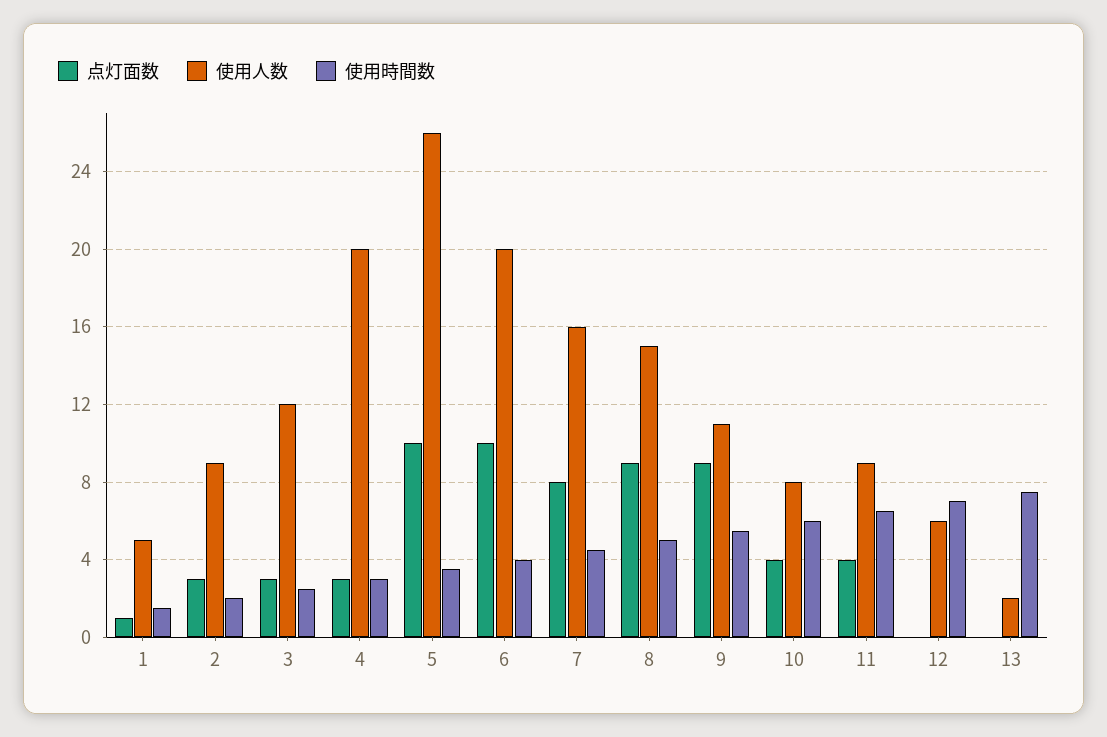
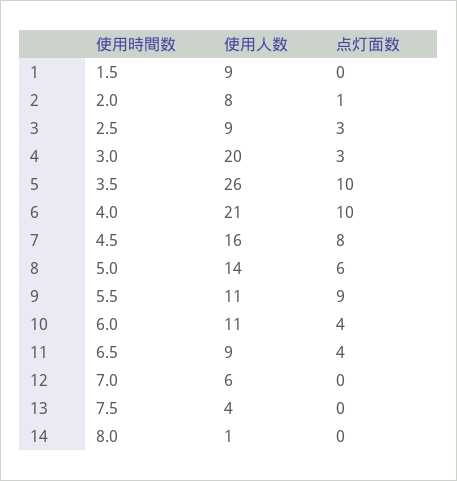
点灯面数, 1: 1 -> 0
使用人数, 1: 5 -> 9
点灯面数, 2: 3 -> 1
使用人数, 2: 9 -> 8
使用人数, 3: 12 -> 9
使用人数, 6: 20 -> 21
点灯面数, 8: 9 -> 6
使用人数, 8: 15 -> 14
使用人数, 10: 8 -> 11
使用人数, 13: 2 -> 4
使用時間数, 14: none -> 8
使用人数, 14: none -> 1
点灯面数, 14: none -> 0

